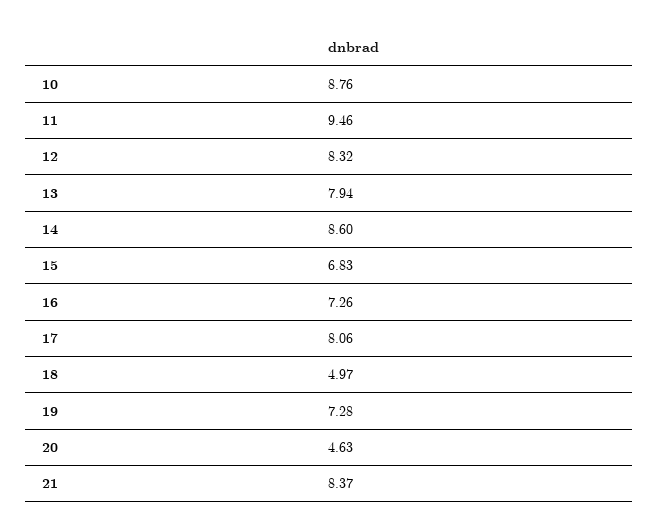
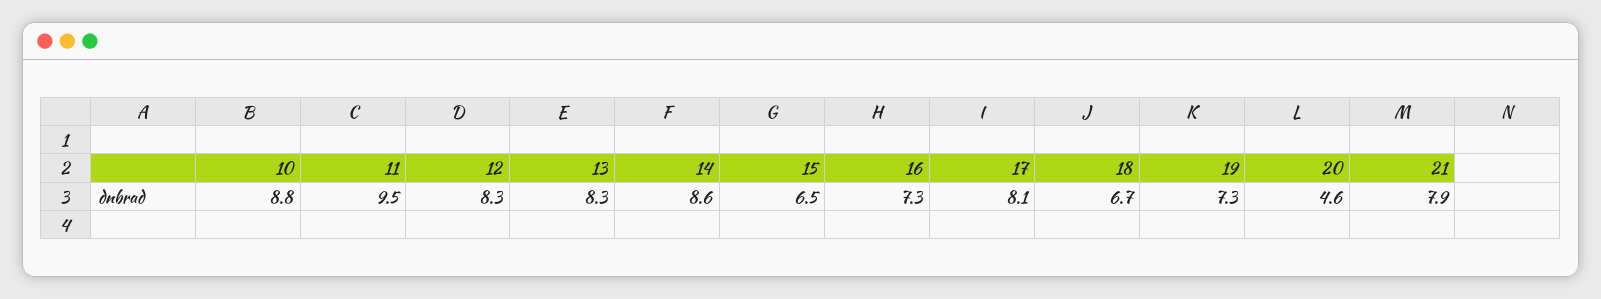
13: 7.94 -> 8.3
15: 6.83 -> 6.5
18: 4.97 -> 6.7
21: 8.37 -> 7.9

